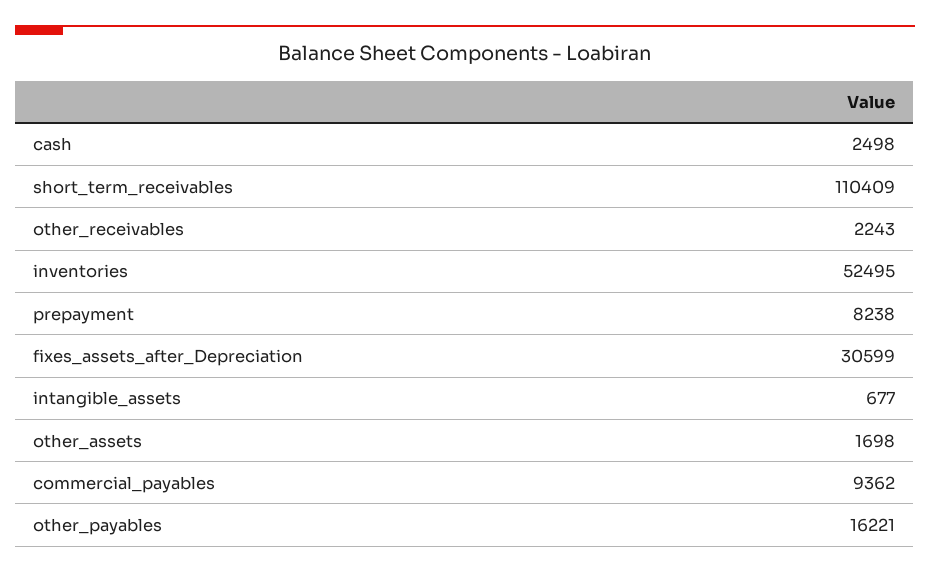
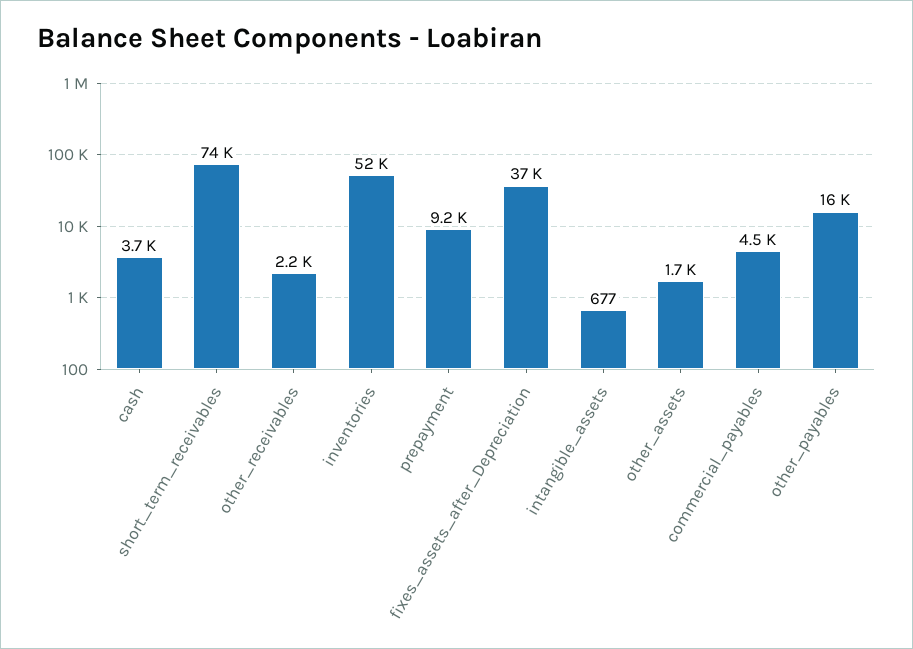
cash: 2498 -> 3700
short_term_receivables: 110409 -> 74000
prepayment: 8238 -> 9200
fixes_assets_after_Depreciation: 30599 -> 37000
commercial_payables: 9362 -> 4500

